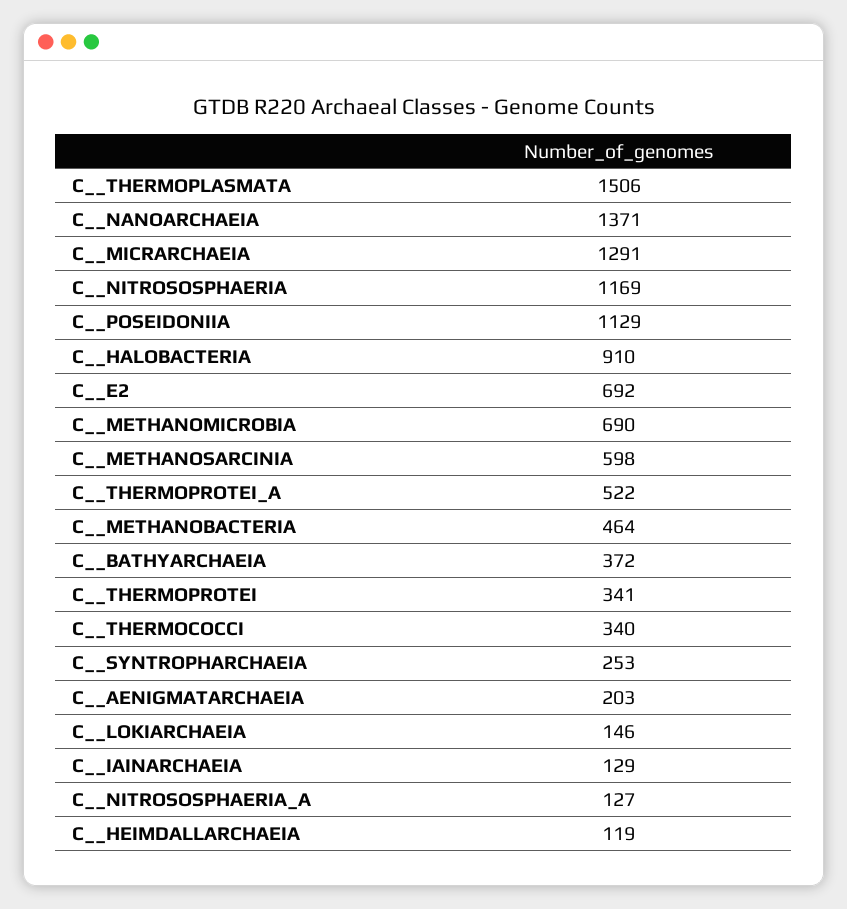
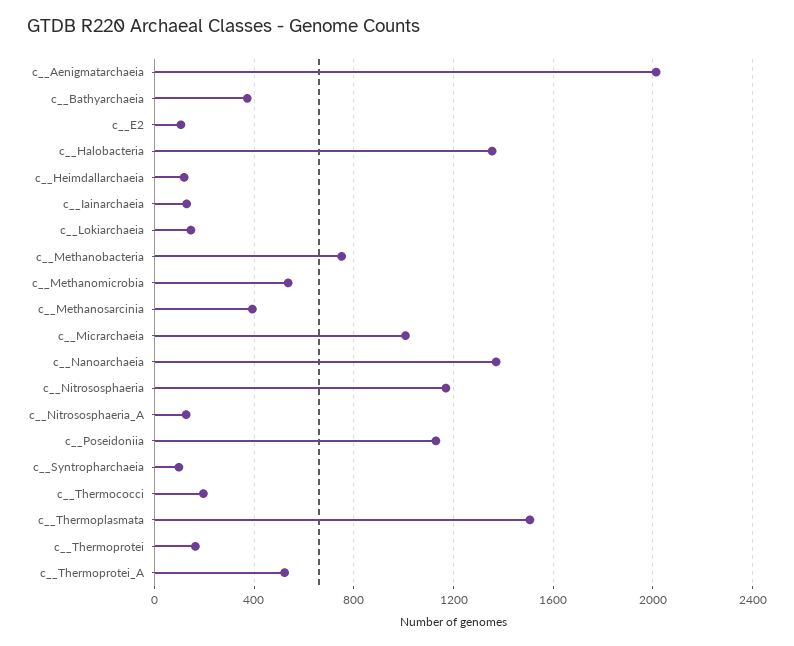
C__MICRARCHAEIA: 1291 -> 1000
C__HALOBACTERIA: 910 -> 1350
C__E2: 692 -> 100
C__METHANOMICROBIA: 690 -> 550
C__METHANOSARCINIA: 598 -> 400
C__METHANOBACTERIA: 464 -> 750
C__THERMOPROTEI: 341 -> 150
C__THERMOCOCCI: 340 -> 200
C__SYNTROPHARCHAEIA: 253 -> 100
C__AENIGMATARCHAEIA: 203 -> 2000

